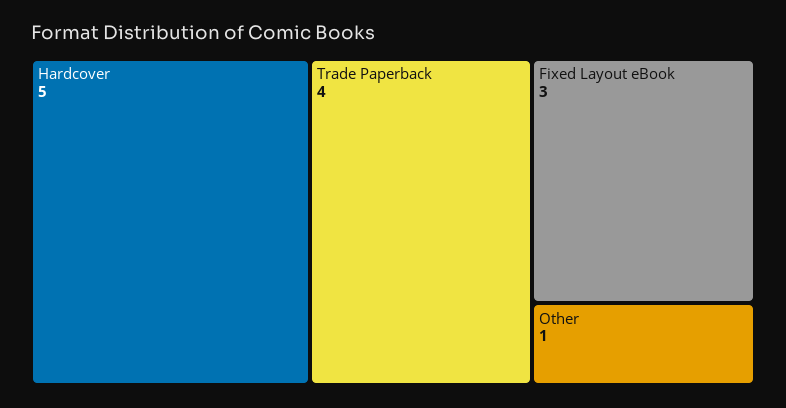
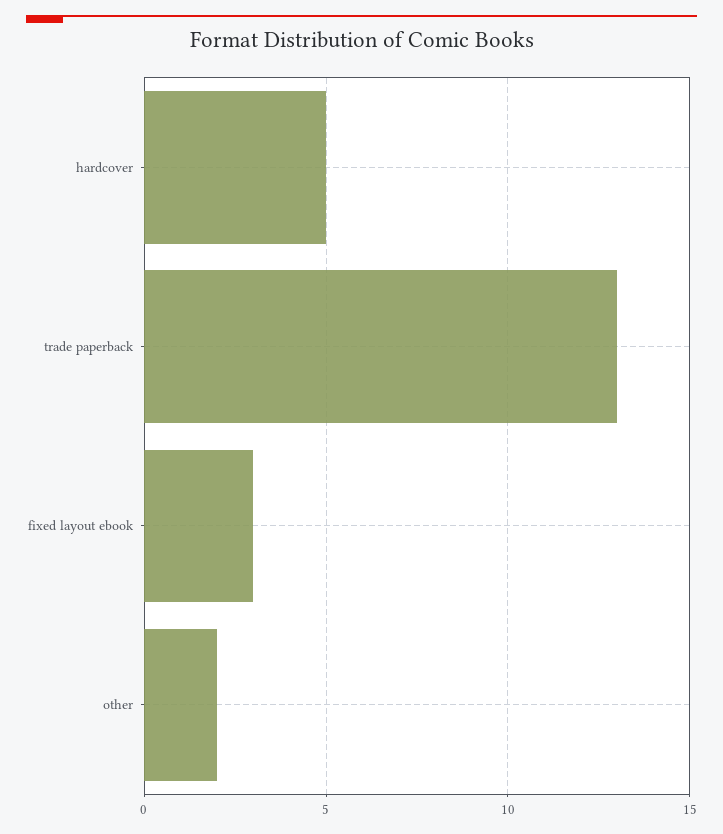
Trade Paperback: 4 -> 13
Other: 1 -> 2

